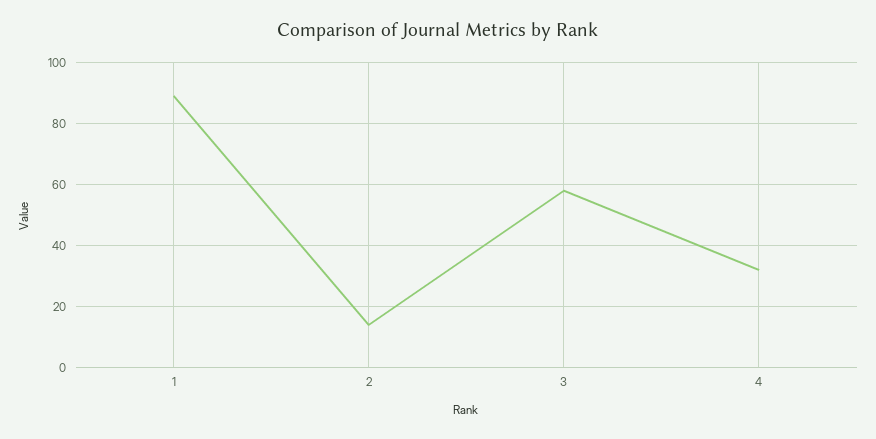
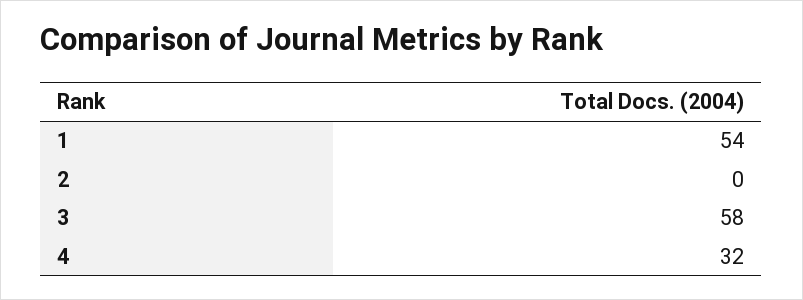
1: 90 -> 54
2: 15 -> 0

